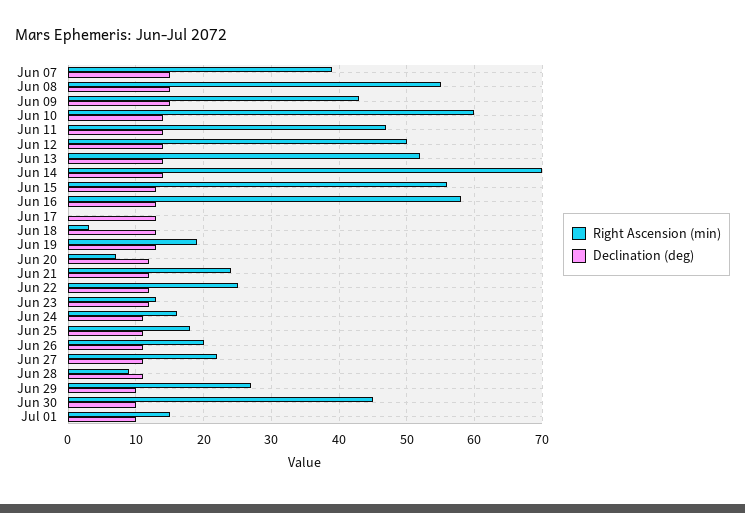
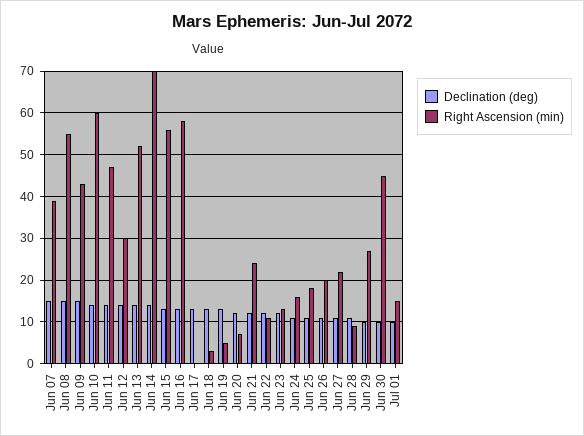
Right Ascension (min), Jun 12: 50 -> 30
Right Ascension (min), Jun 19: 19 -> 5
Right Ascension (min), Jun 22: 25 -> 10

